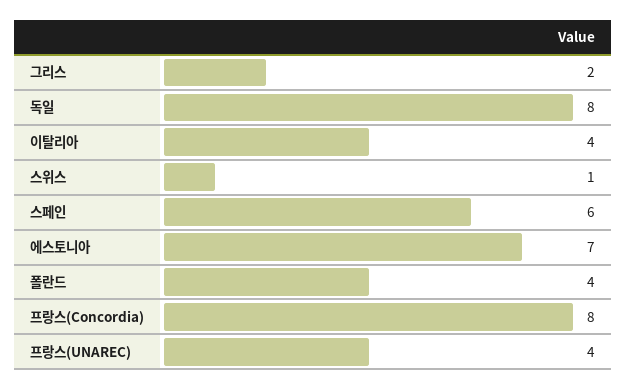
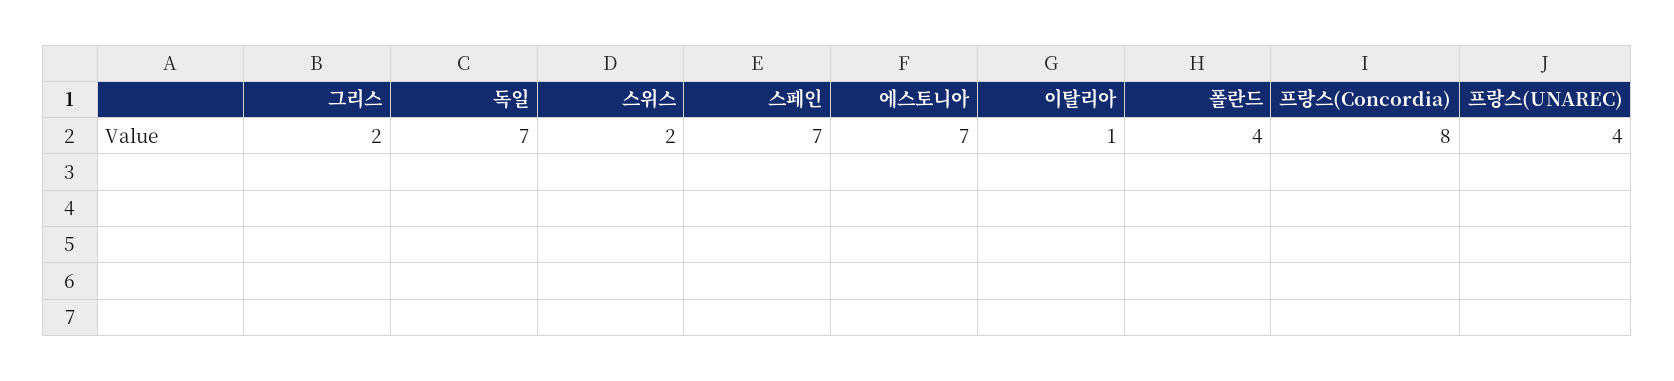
독일: 8 -> 7
이탈리아: 4 -> 1
스위스: 1 -> 2
스페인: 6 -> 7

